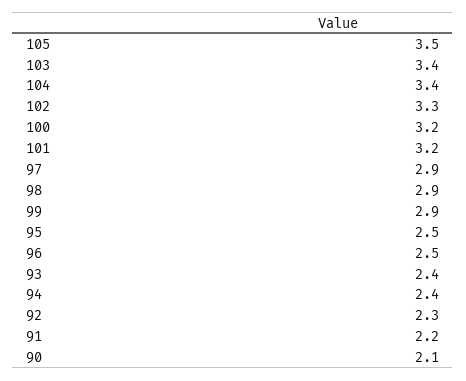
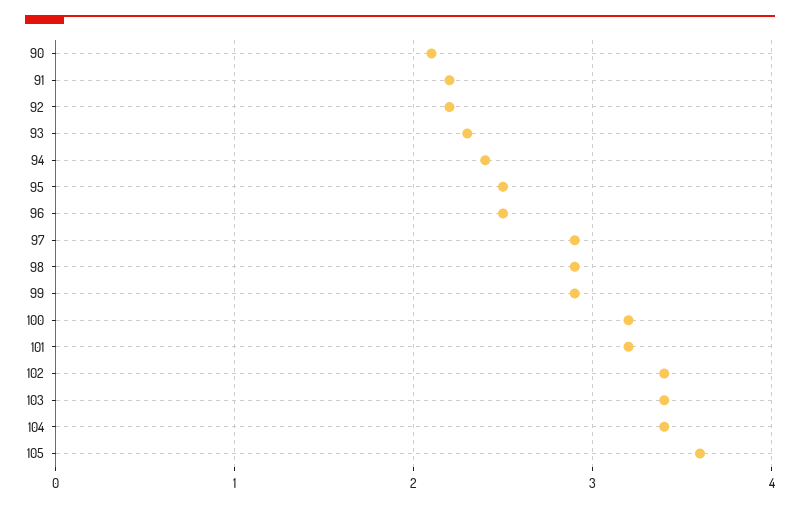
105: 3.5 -> 3.6
102: 3.3 -> 3.4
93: 2.4 -> 2.3
92: 2.3 -> 2.2

